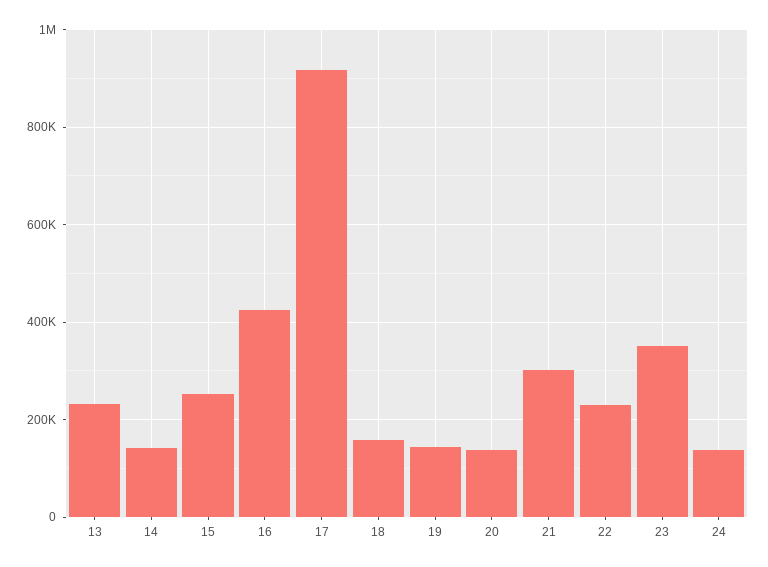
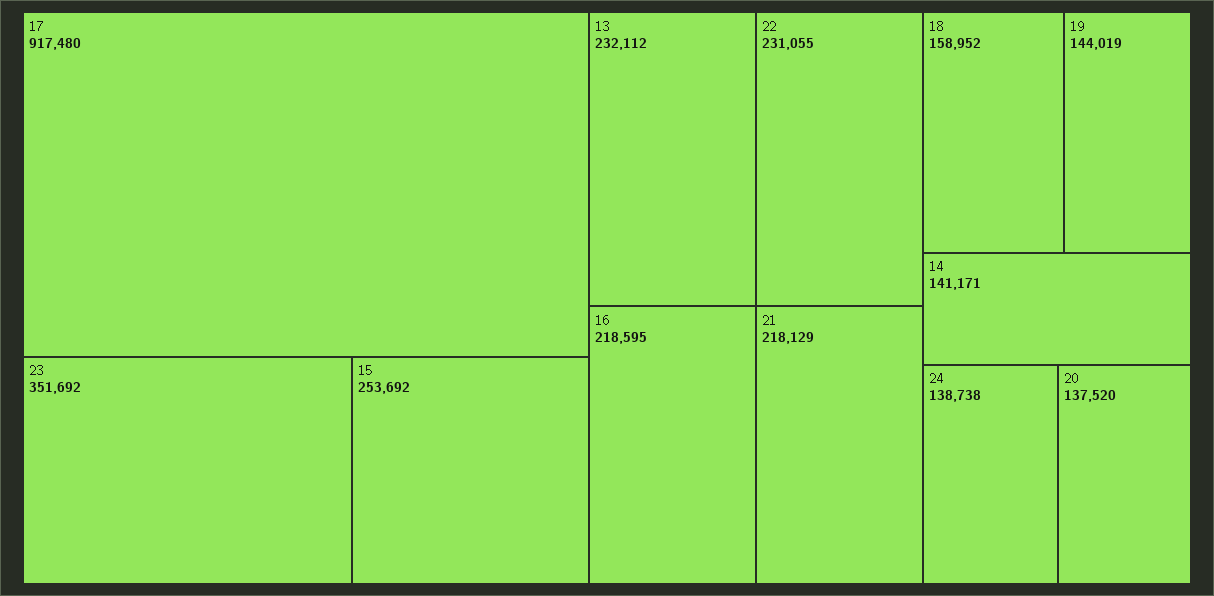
16: 420000 -> 218595
21: 300000 -> 218129

